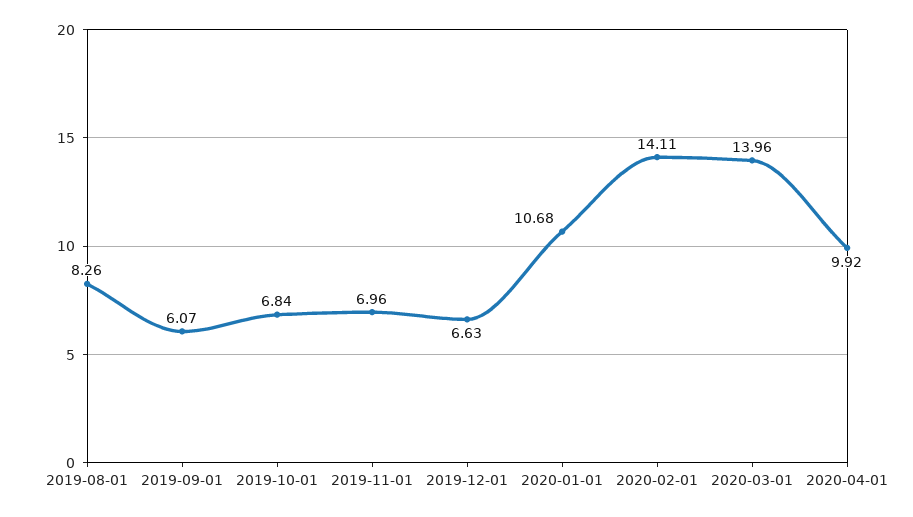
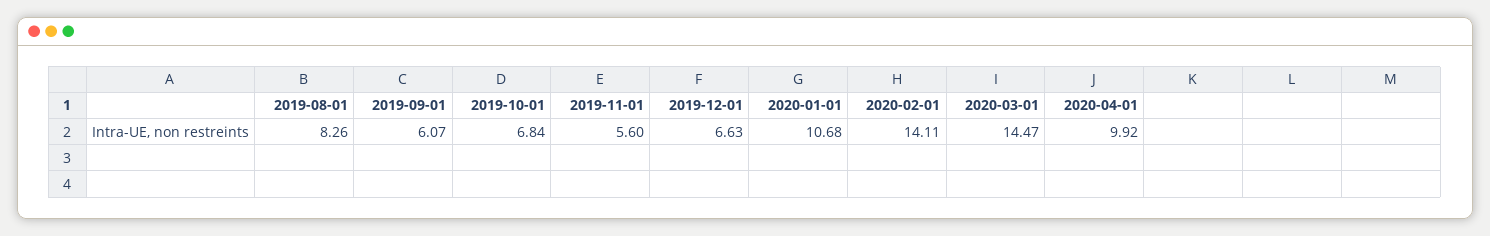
2019-11-01: 6.96 -> 5.6
2020-03-01: 13.96 -> 14.47

